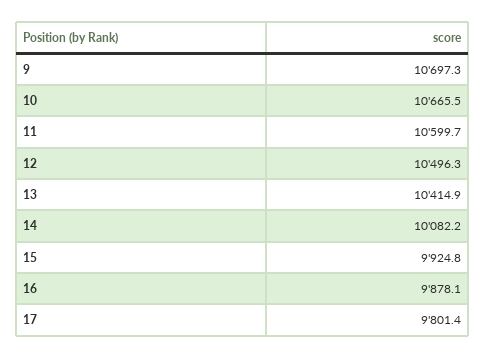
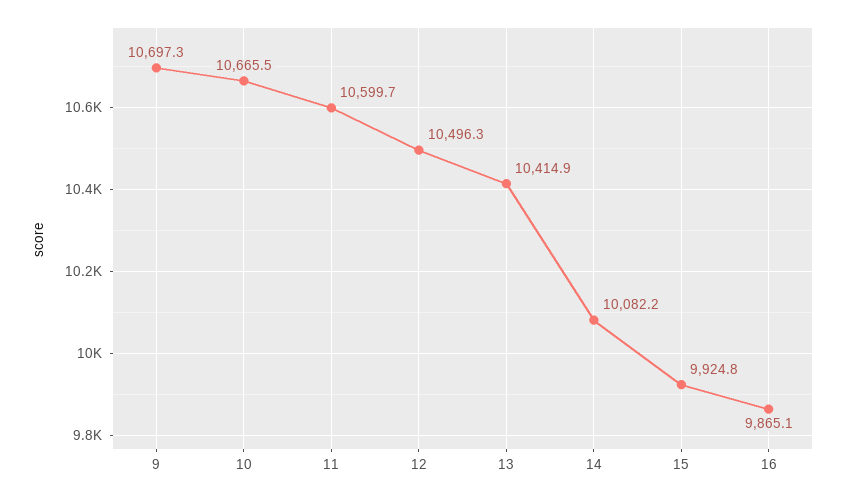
16: 9878.1 -> 9865.1
17: 9801.4 -> none

